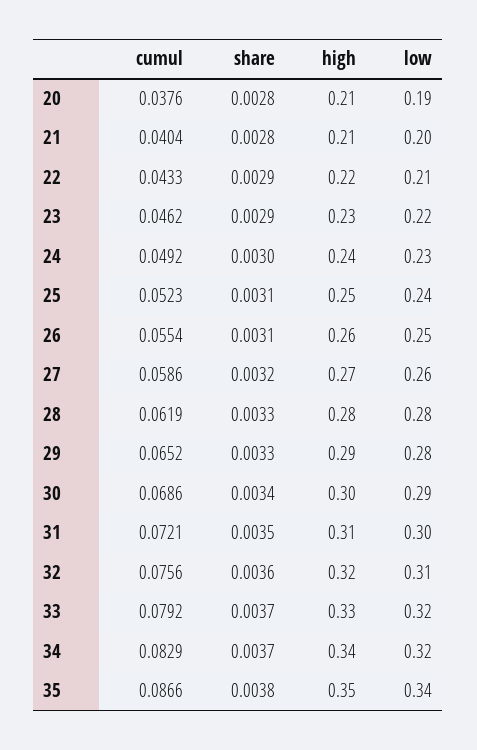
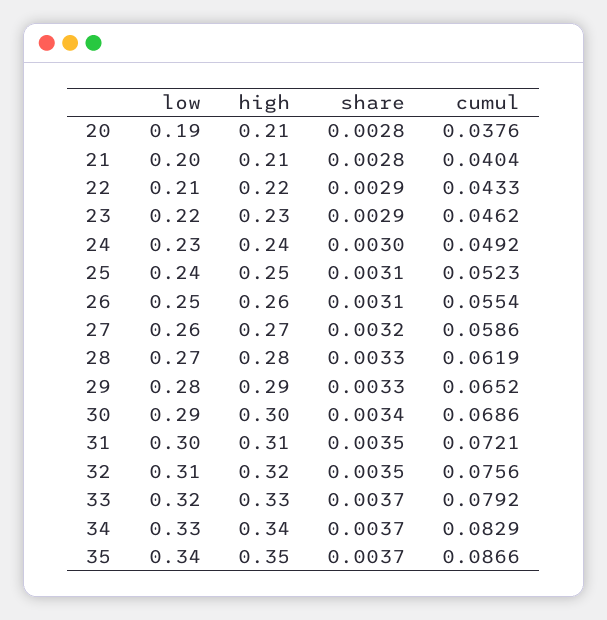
low, 28: 0.28 -> 0.27
share, 32: 0.0036 -> 0.0035
low, 34: 0.32 -> 0.33
share, 35: 0.0038 -> 0.0037

